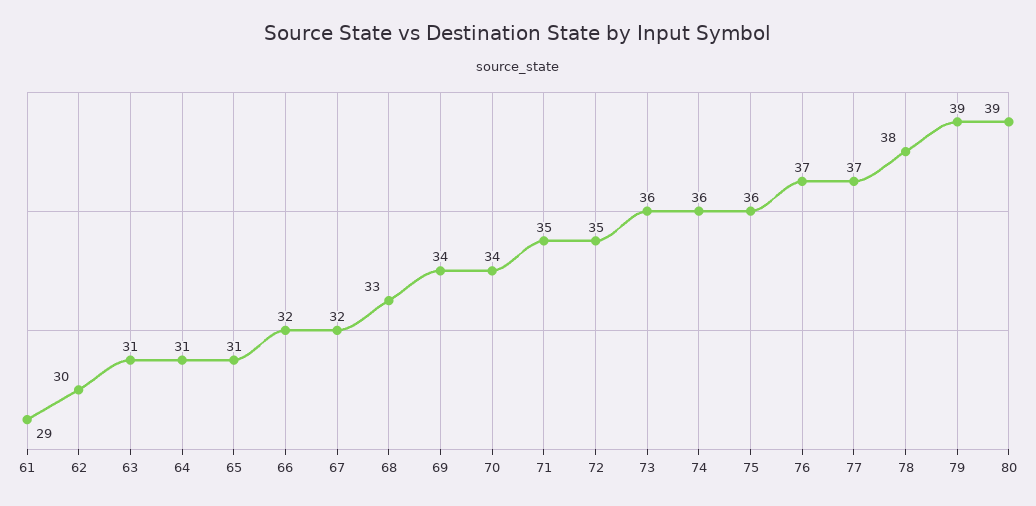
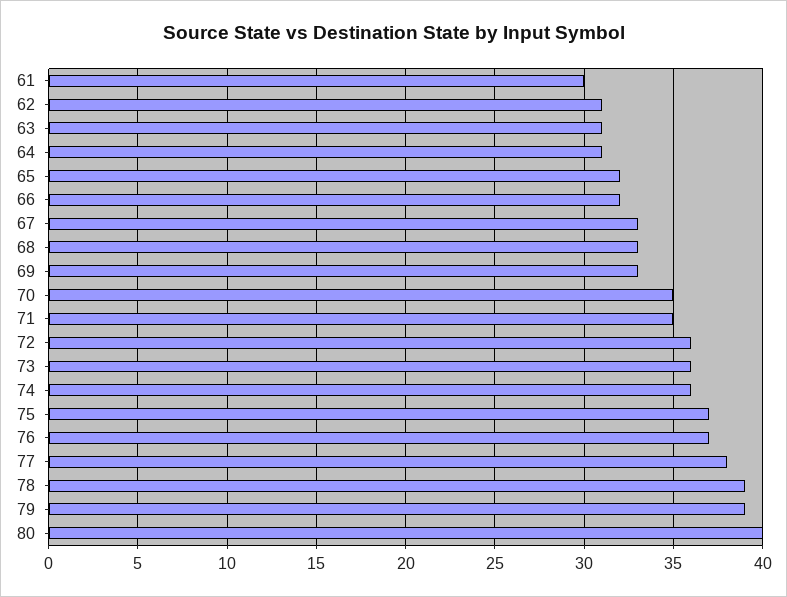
61: 29 -> 30
62: 30 -> 31
65: 31 -> 32
67: 32 -> 33
69: 34 -> 33
70: 34 -> 35
72: 35 -> 36
75: 36 -> 37
77: 37 -> 38
78: 38 -> 39
80: 39 -> 40

